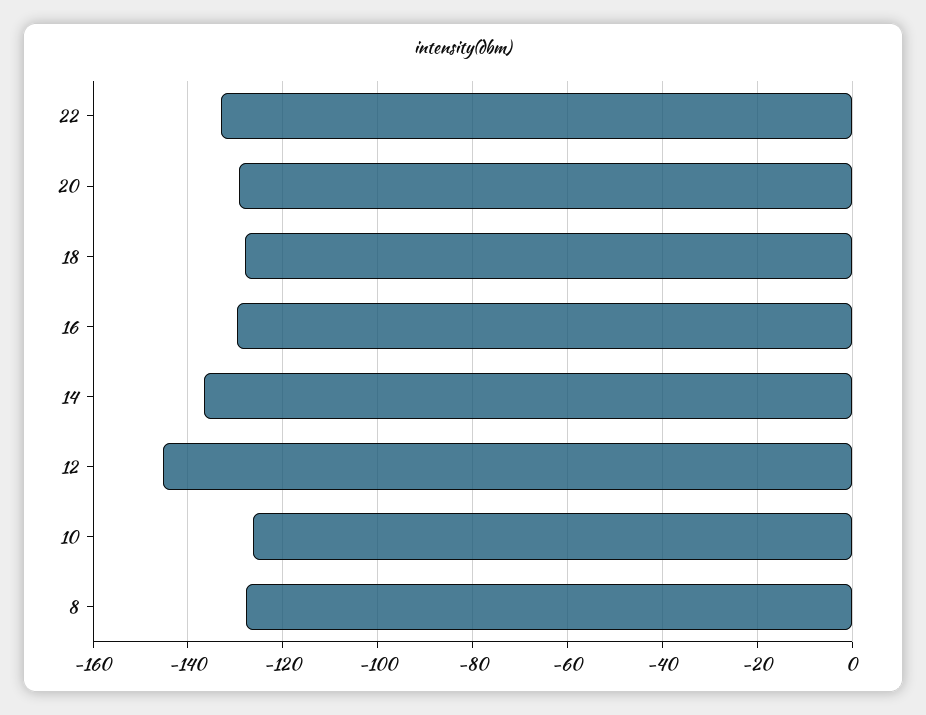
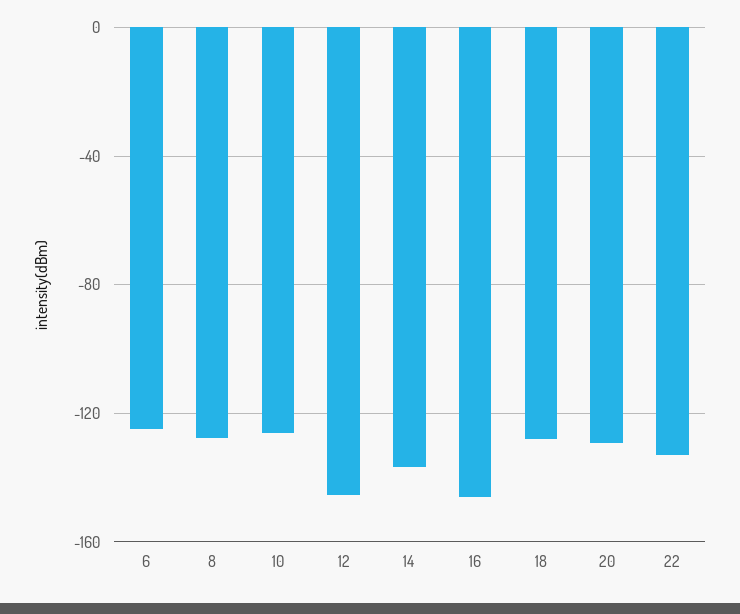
16: -130 -> -145
6: none -> -125

